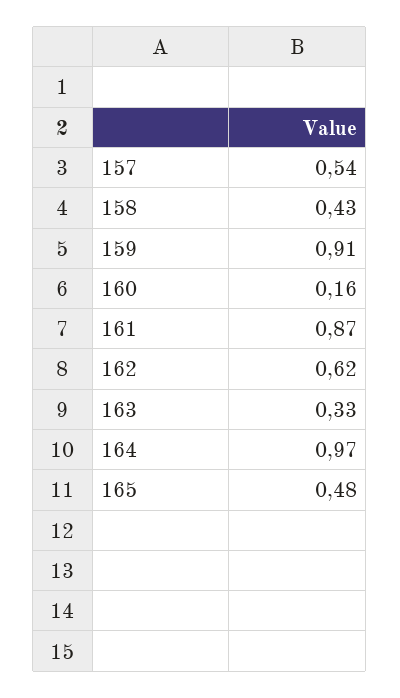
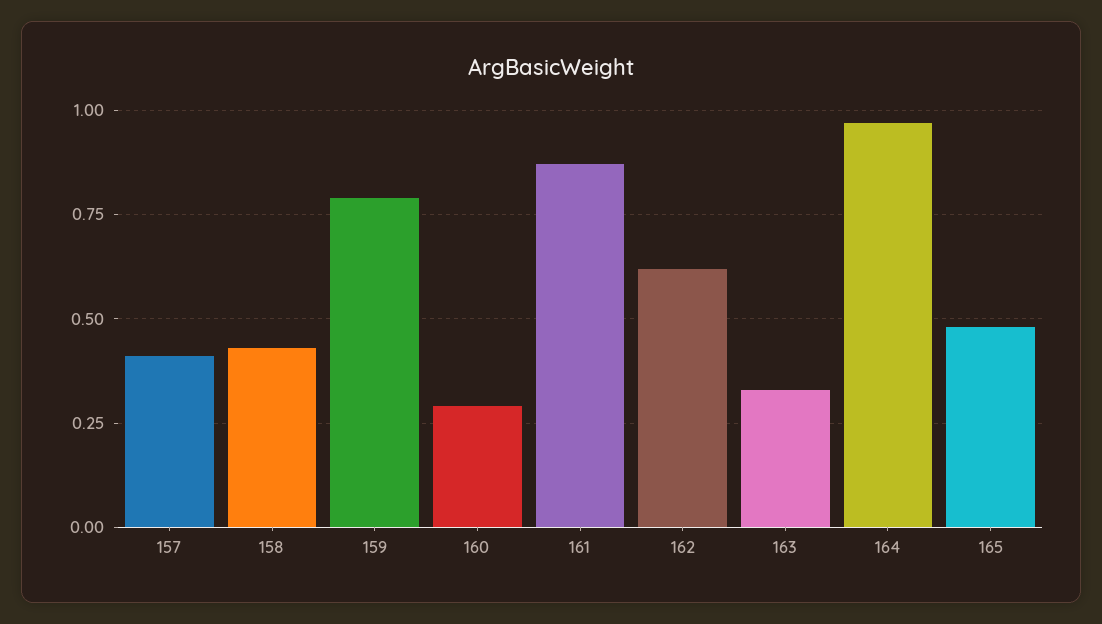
157: 0.54 -> 0.4
159: 0.91 -> 0.8
160: 0.16 -> 0.3

